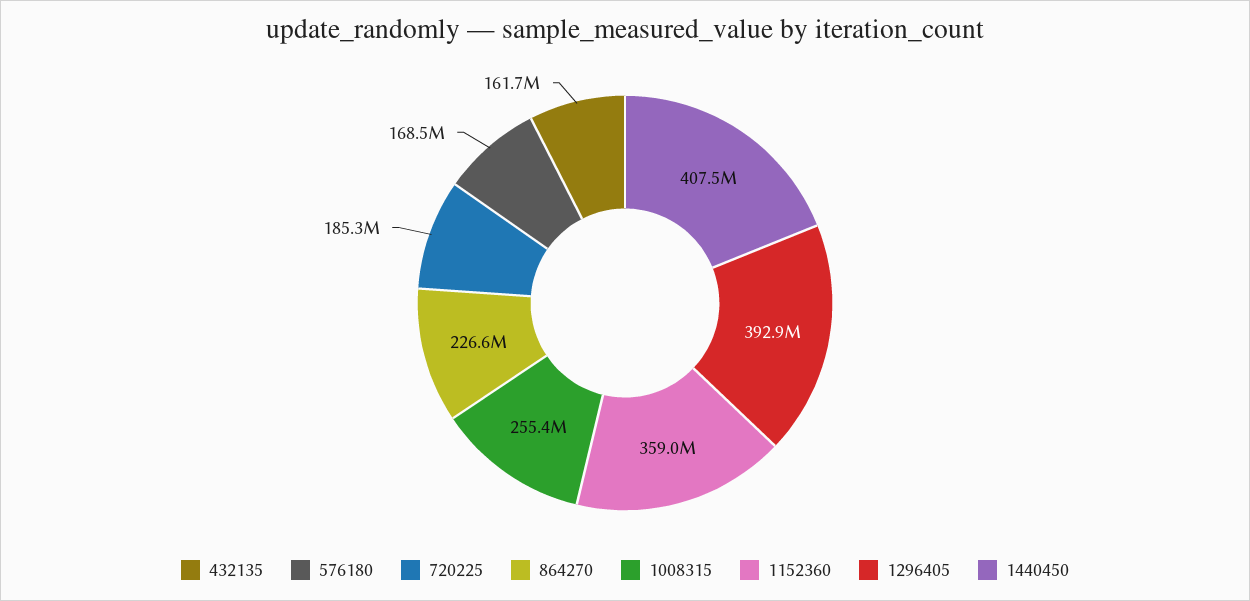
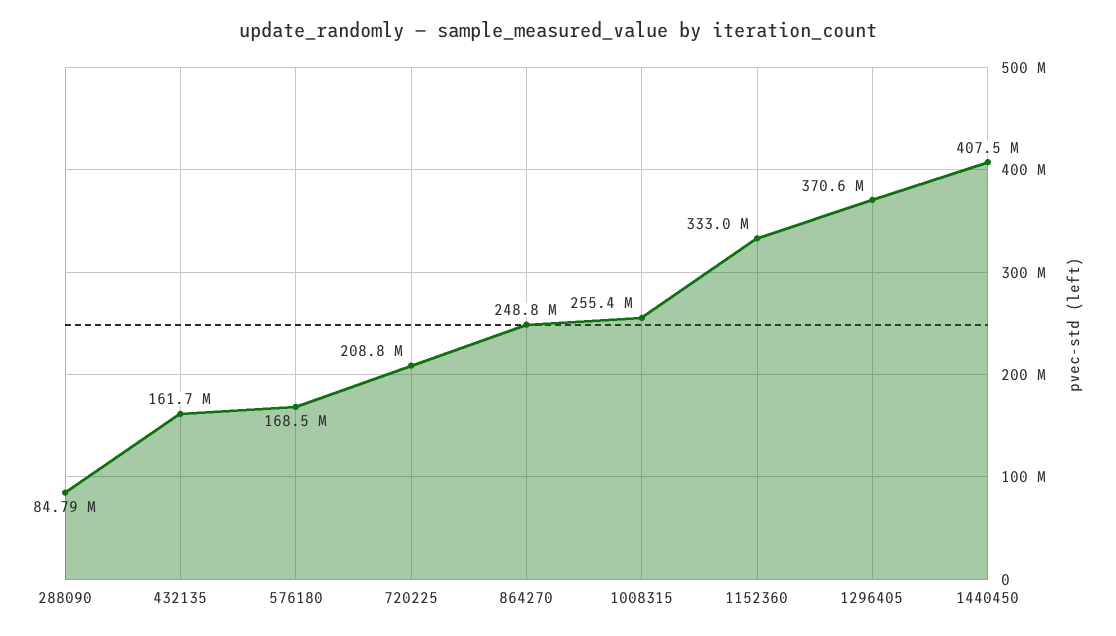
720225: 185300000 -> 208800000
864270: 226600000 -> 248800000
1152360: 359000000 -> 333000000
1296405: 392900000 -> 370600000
288090: none -> 84790000

